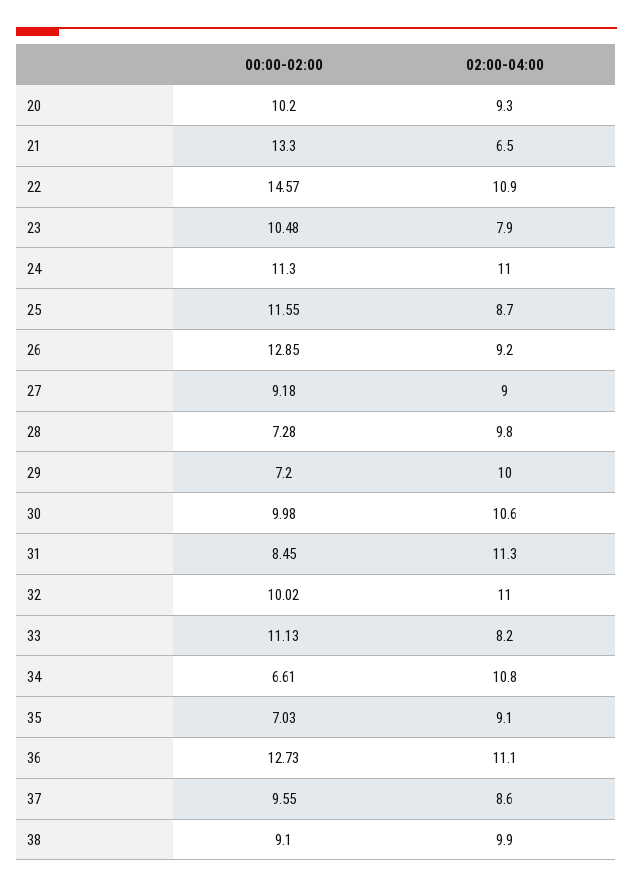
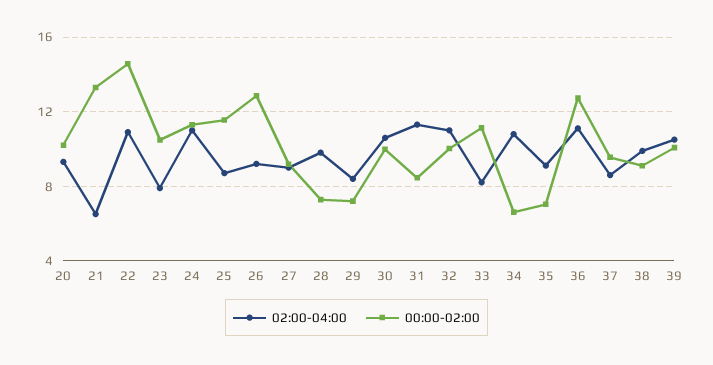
02:00-04:00, 29: 10 -> 8.5
02:00-04:00, 39: none -> 10.5
00:00-02:00, 39: none -> 10

